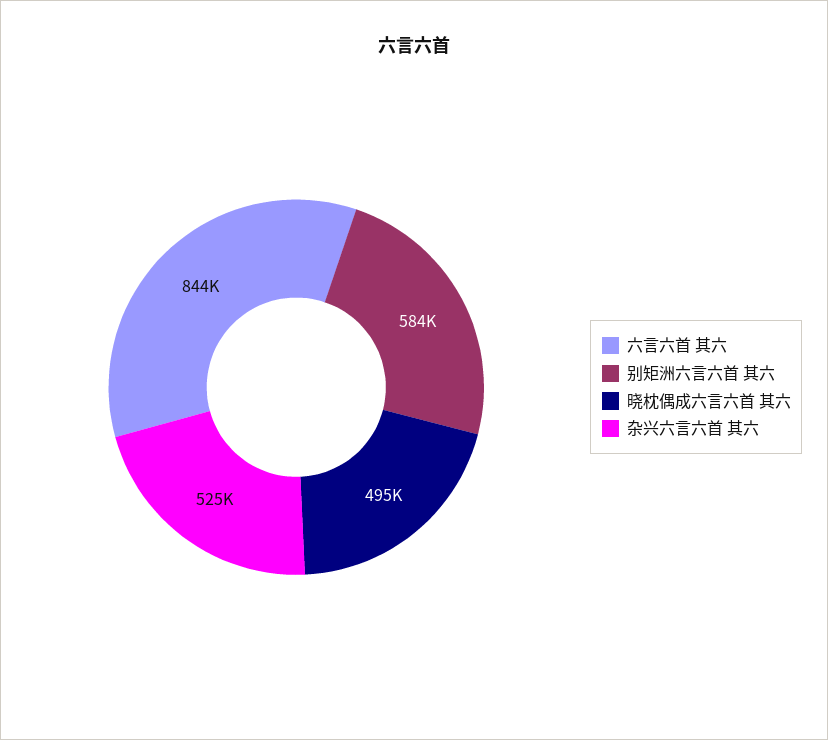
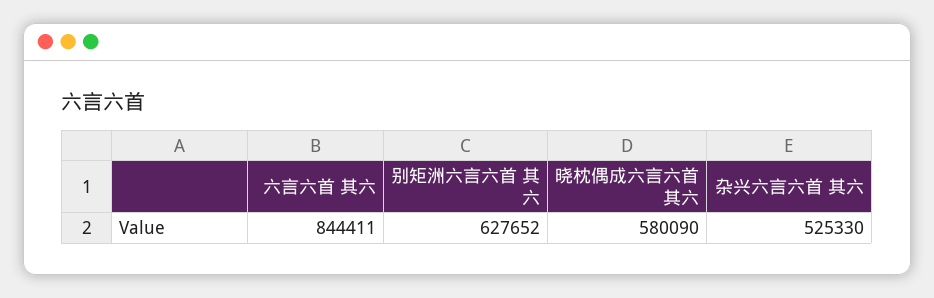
别矩洲六言六首 其六: 584000 -> 627652
晓枕偶成六言六首 其六: 495000 -> 580090

